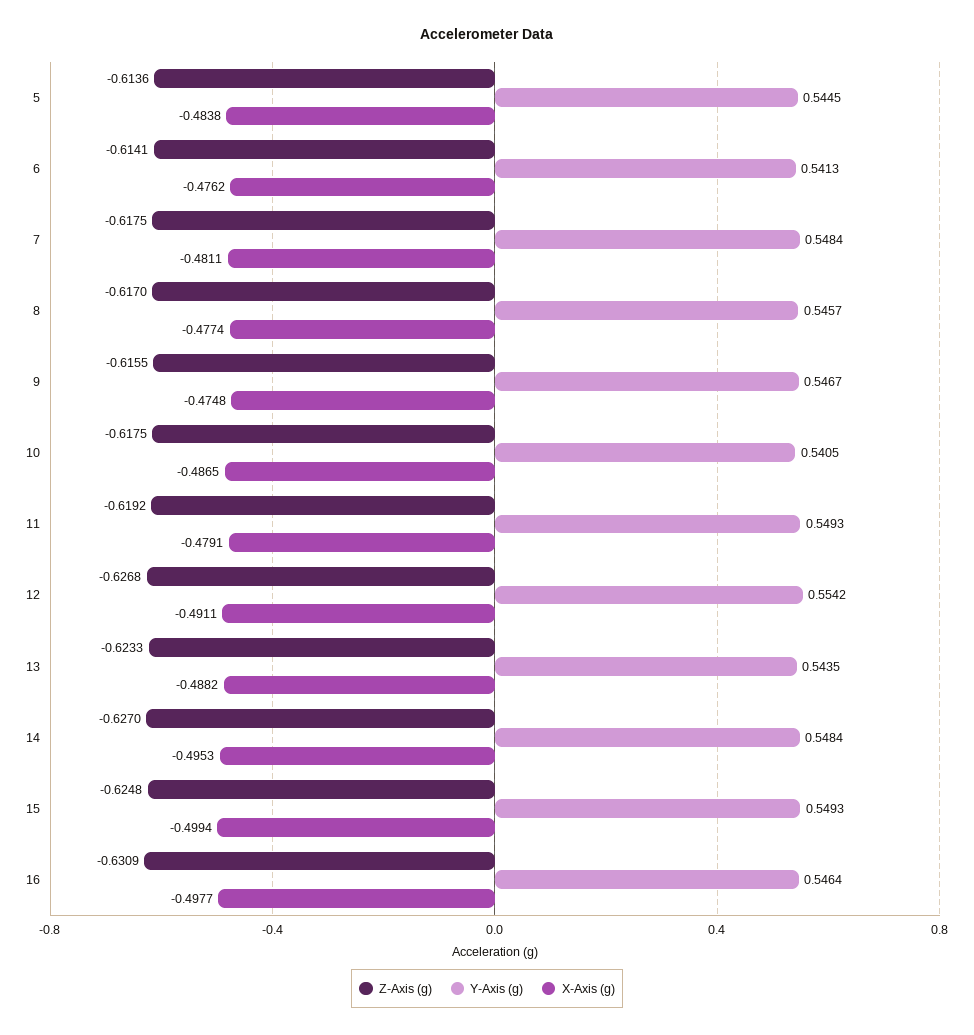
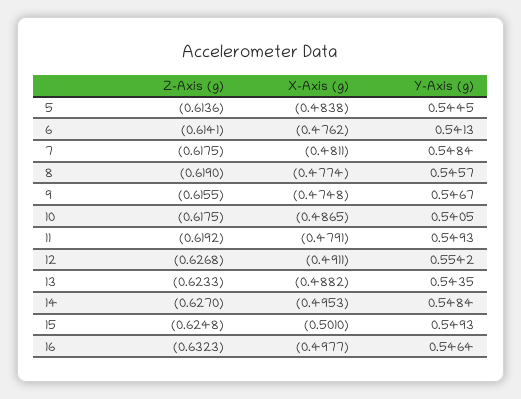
Z-Axis (g), 8: -0.617 -> -0.619
X-Axis (g), 15: -0.4994 -> -0.501
Z-Axis (g), 16: -0.6309 -> -0.6323

